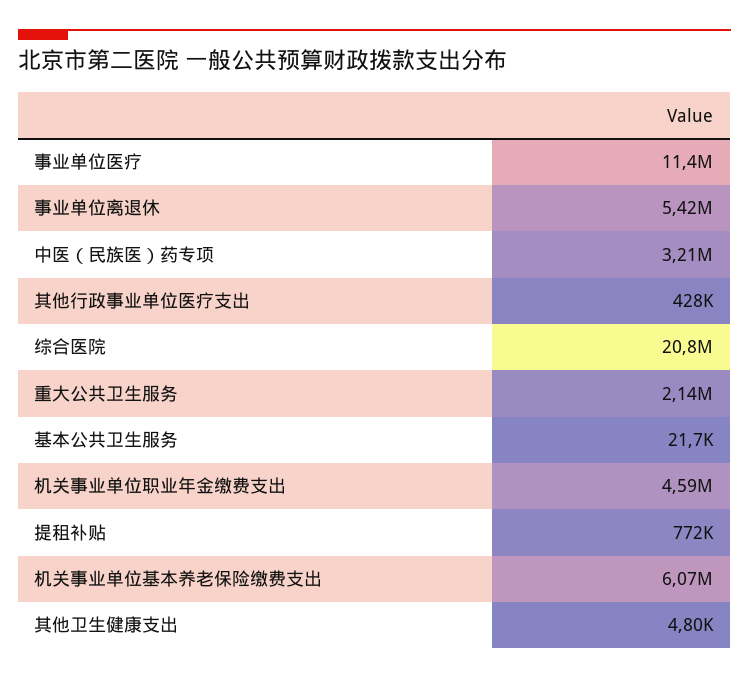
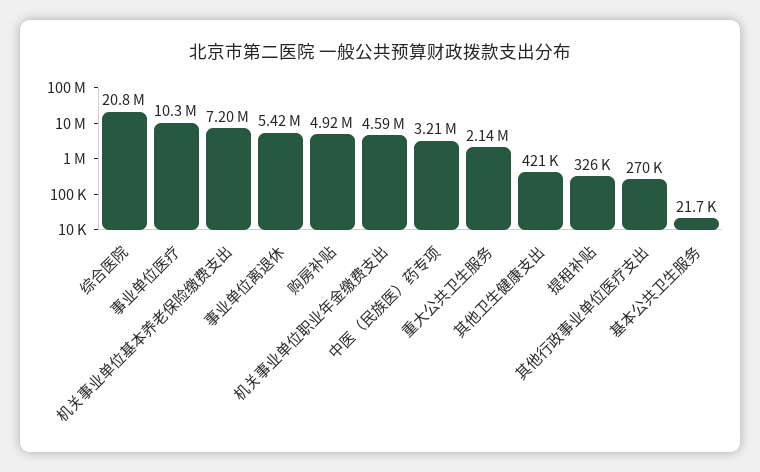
事业单位医疗: 11400000 -> 10300000
其他行政事业单位医疗支出: 428000 -> 270000
提租补贴: 772000 -> 326000
机关事业单位基本养老保险缴费支出: 6070000 -> 7200000
其他卫生健康支出: 4800 -> 421000
购房补贴: none -> 4920000

